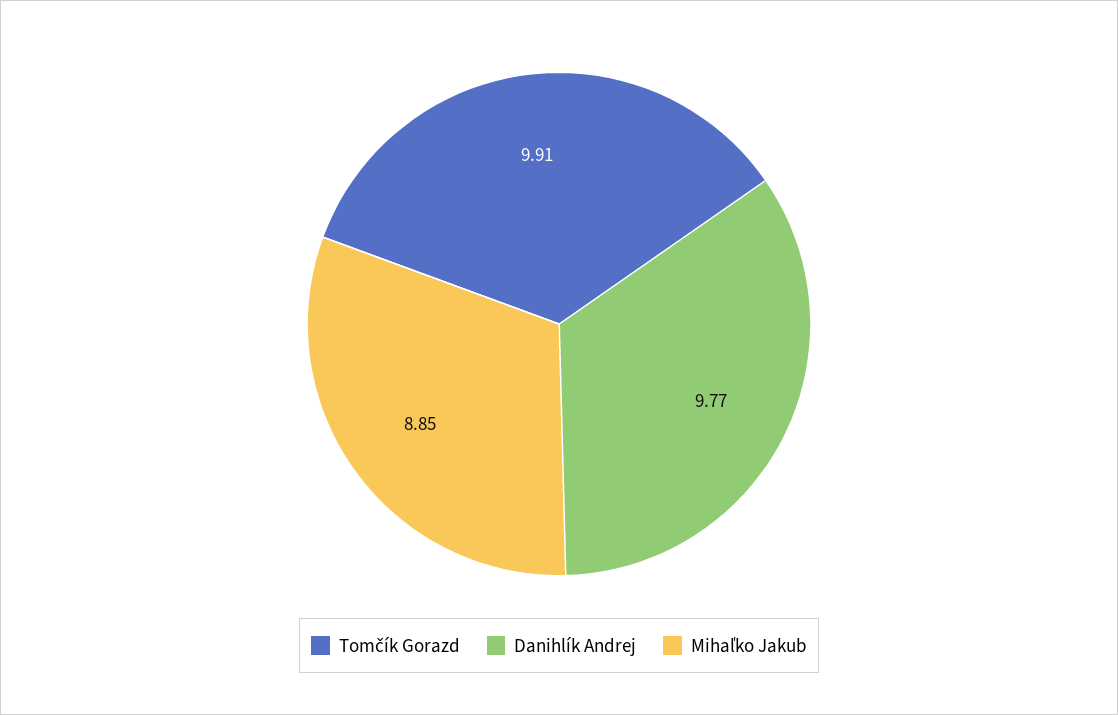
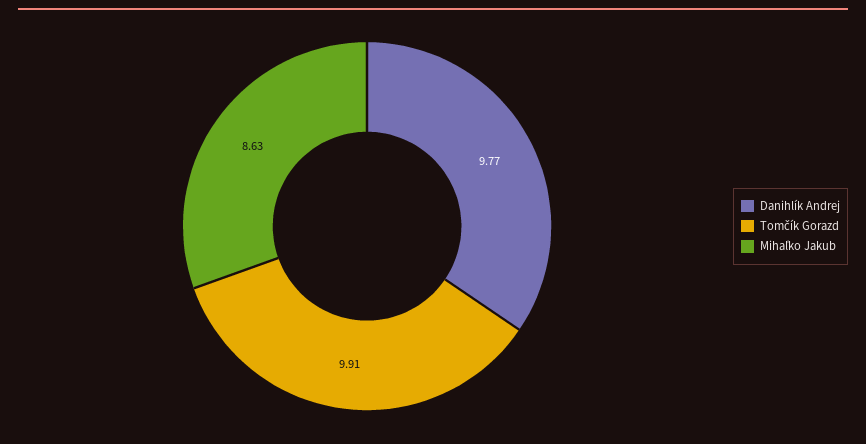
Mihaľko Jakub: 8.85 -> 8.63

